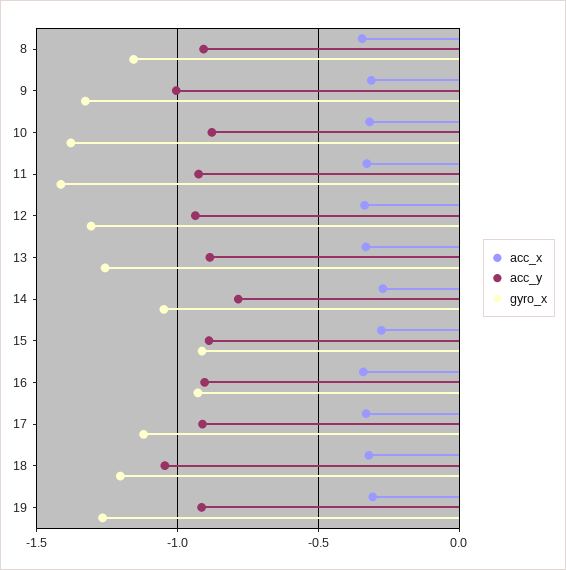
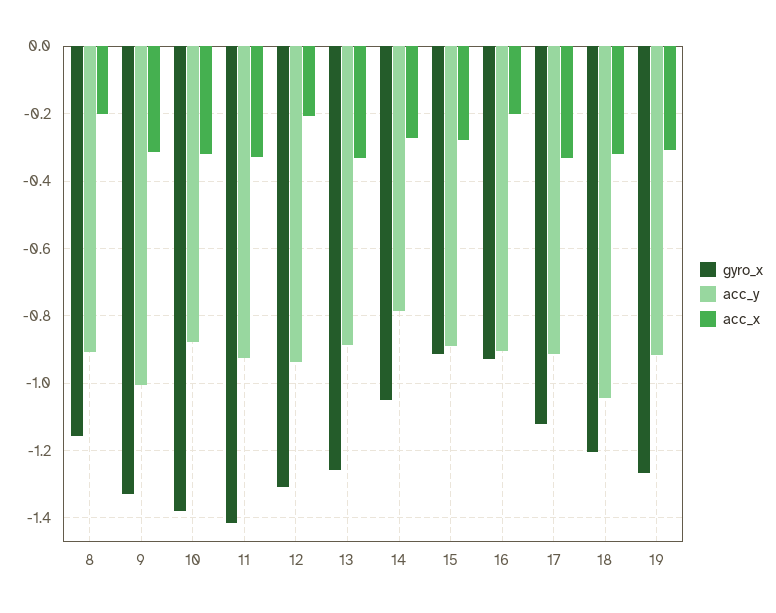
acc_x, 8: -0.35 -> -0.2
acc_x, 12: -0.35 -> -0.2
acc_x, 16: -0.35 -> -0.2

